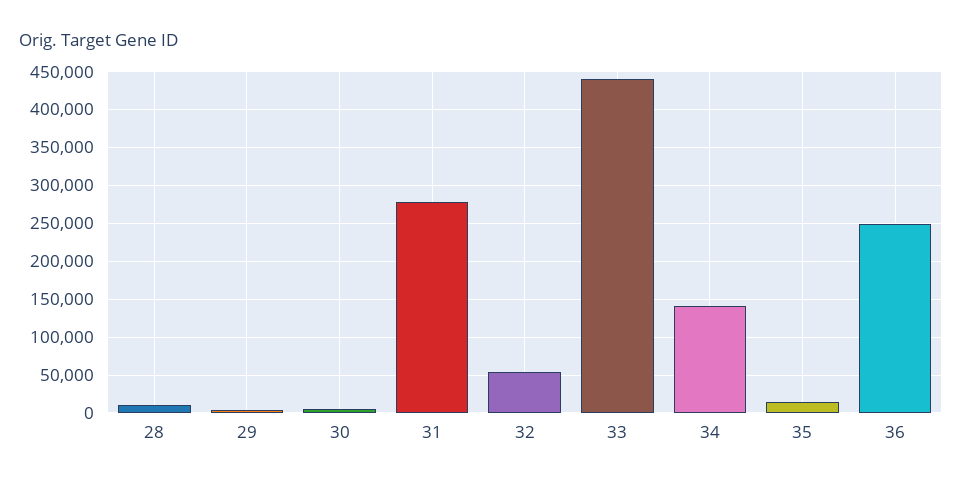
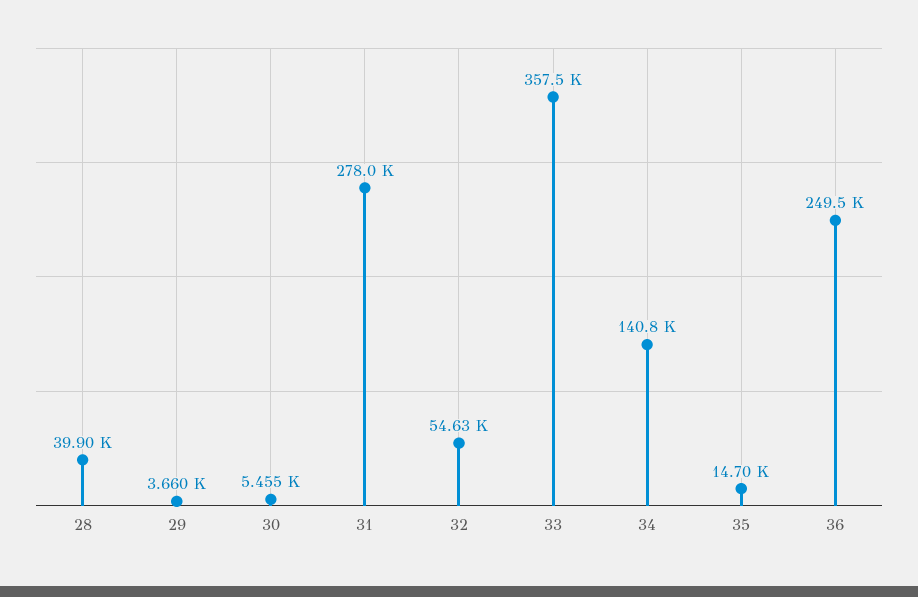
28: 10000 -> 39900
33: 440000 -> 357500

